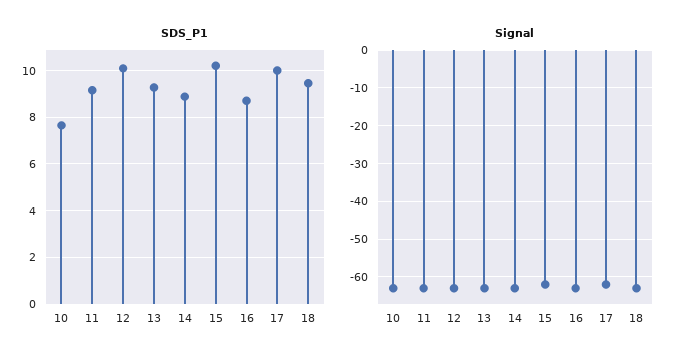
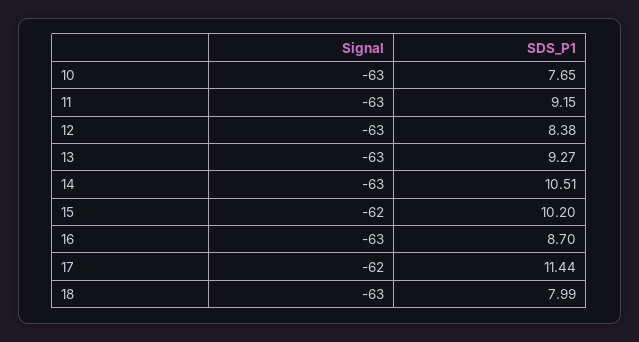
SDS_P1, 12: 10 -> 8.38
SDS_P1, 14: 9 -> 10.51
SDS_P1, 17: 10 -> 11.44
SDS_P1, 18: 9.5 -> 7.99

